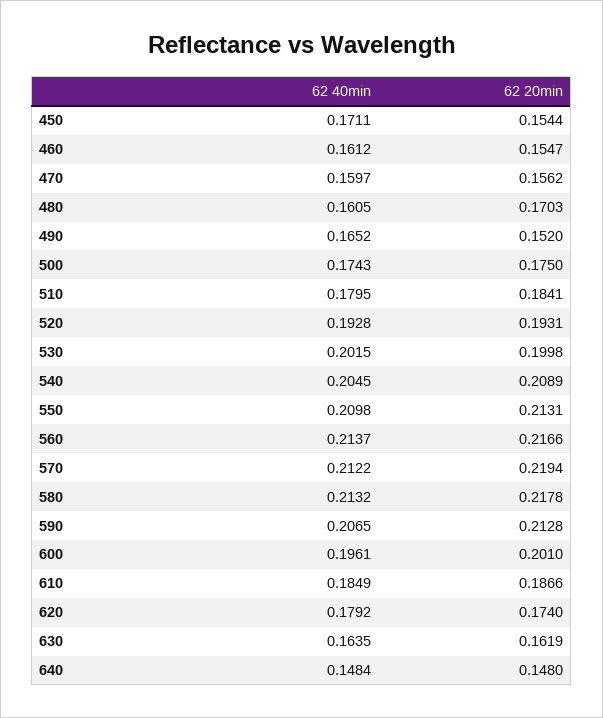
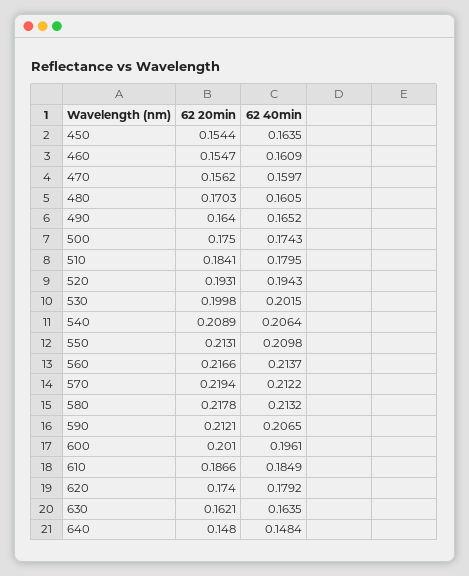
62 40min, 450: 0.1711 -> 0.1635
62 40min, 460: 0.1612 -> 0.1609
62 20min, 490: 0.152 -> 0.164
62 40min, 520: 0.1928 -> 0.1943
62 40min, 540: 0.2045 -> 0.2064
62 20min, 590: 0.2128 -> 0.2121
62 20min, 630: 0.1619 -> 0.1621

